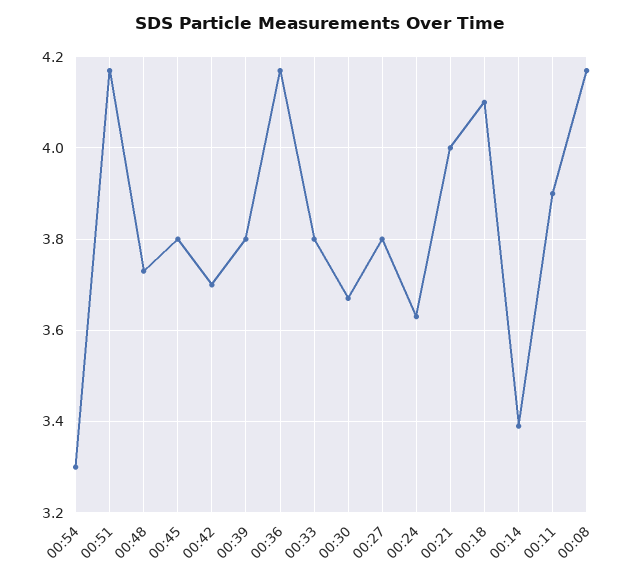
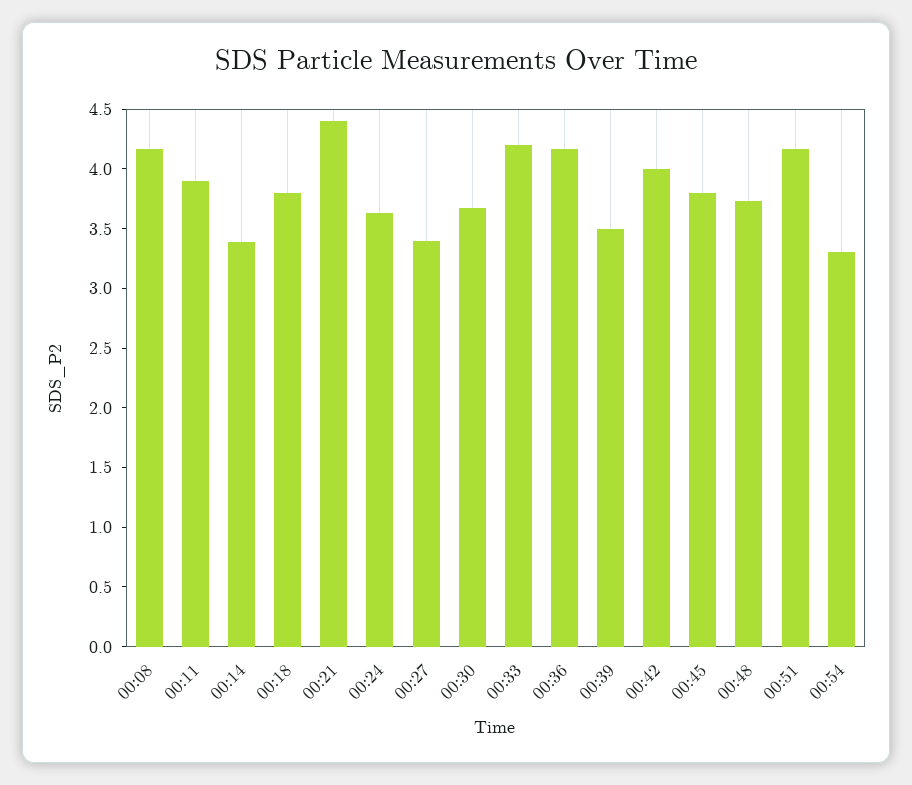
00:42: 3.7 -> 4
00:39: 3.8 -> 3.5
00:33: 3.8 -> 4.2
00:27: 3.8 -> 3.4
00:21: 4 -> 4.4
00:18: 4.1 -> 3.8

